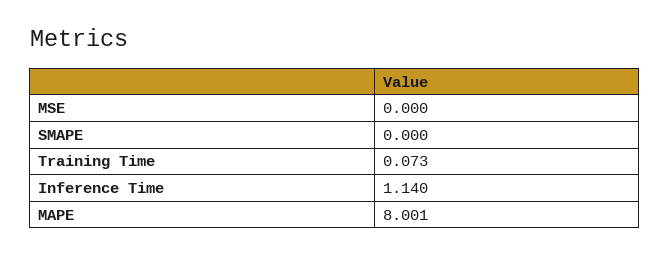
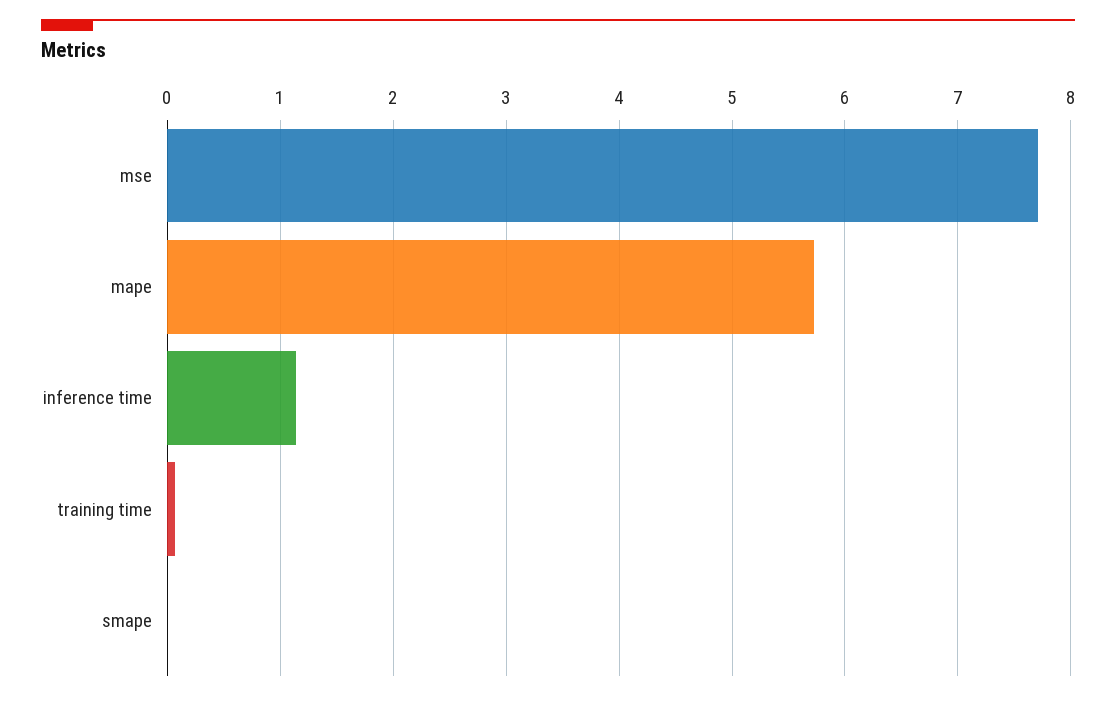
MSE: 0 -> 7.7
MAPE: 8.001 -> 5.7

